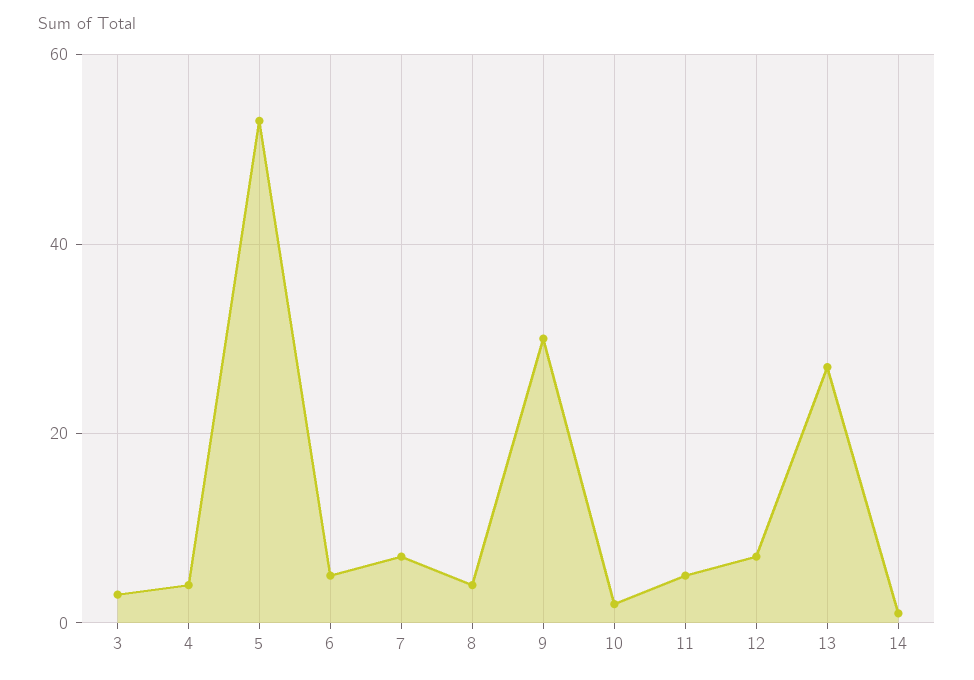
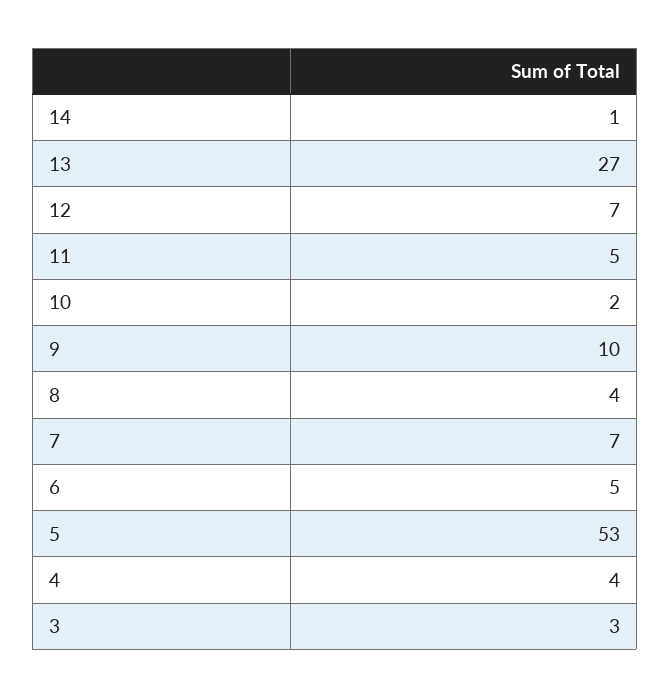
9: 30 -> 10

